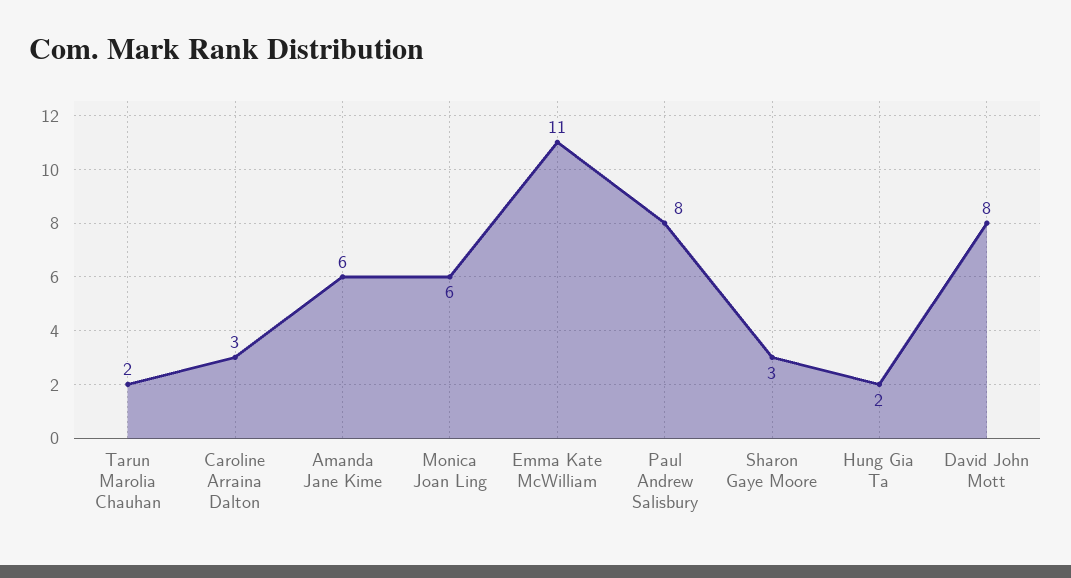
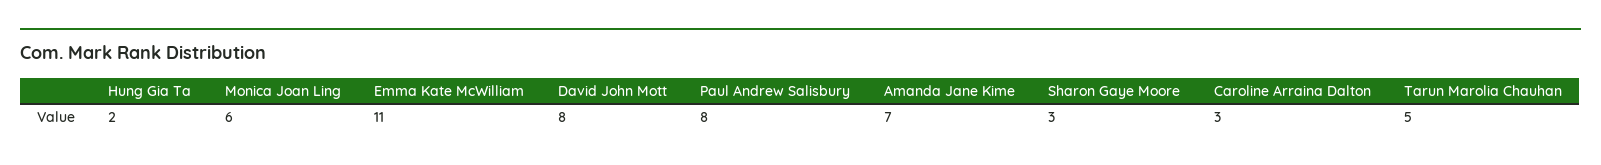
Tarun Marolia Chauhan: 2 -> 5
Amanda Jane Kime: 6 -> 7

